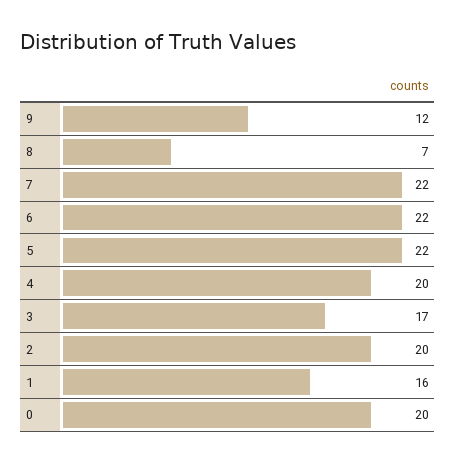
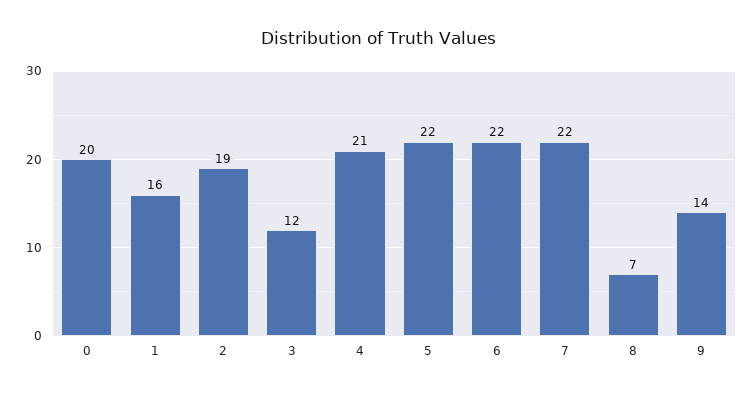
9: 12 -> 14
4: 20 -> 21
3: 17 -> 12
2: 20 -> 19

